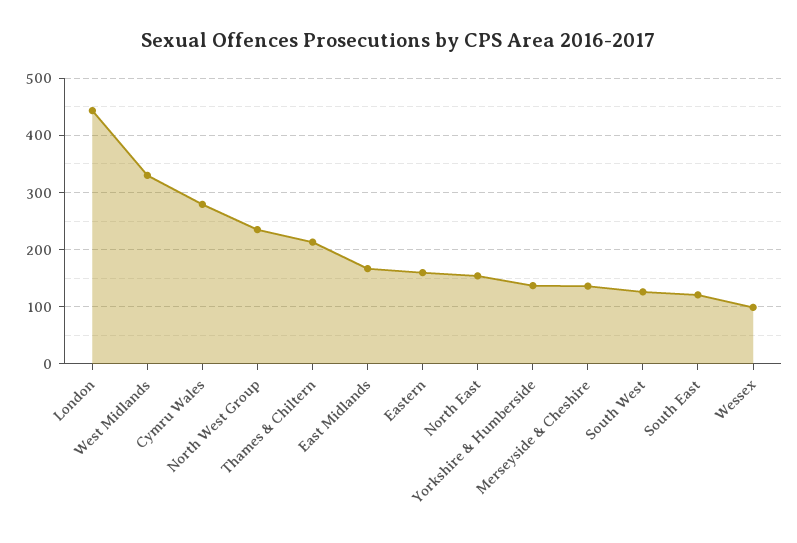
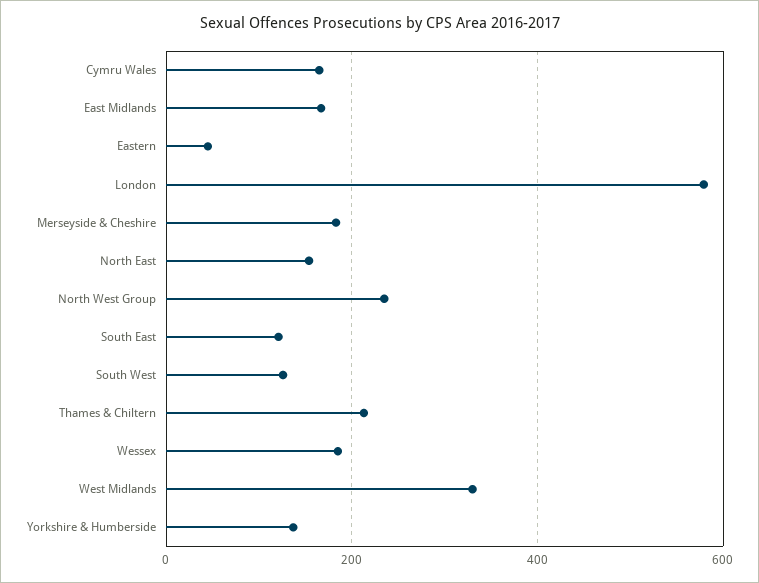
London: 440 -> 580
Cymru Wales: 280 -> 160
Eastern: 160 -> 40
Merseyside & Cheshire: 140 -> 180
Wessex: 100 -> 180

